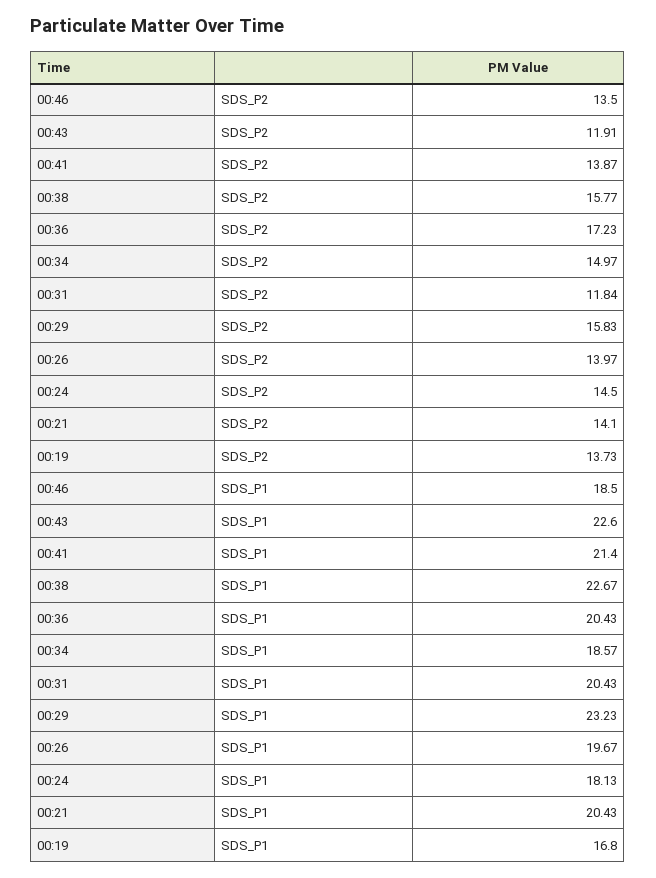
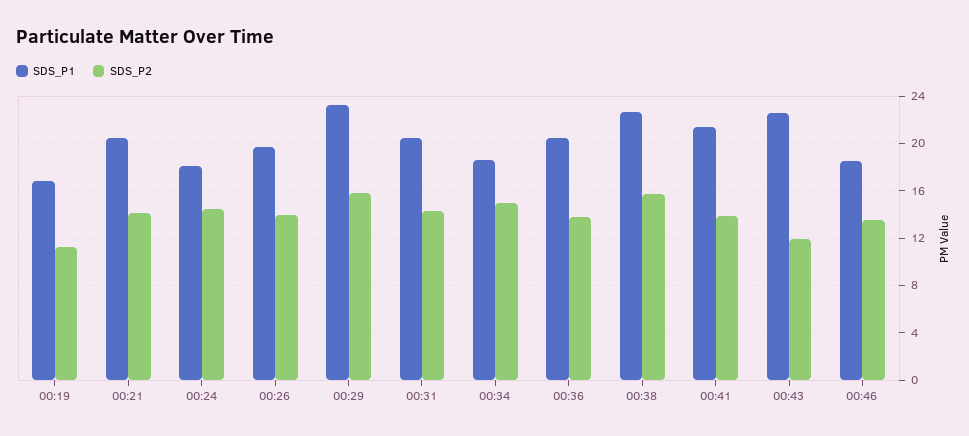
SDS_P2, 00:36: 17.23 -> 14
SDS_P2, 00:31: 11.84 -> 14
SDS_P2, 00:19: 13.73 -> 11

